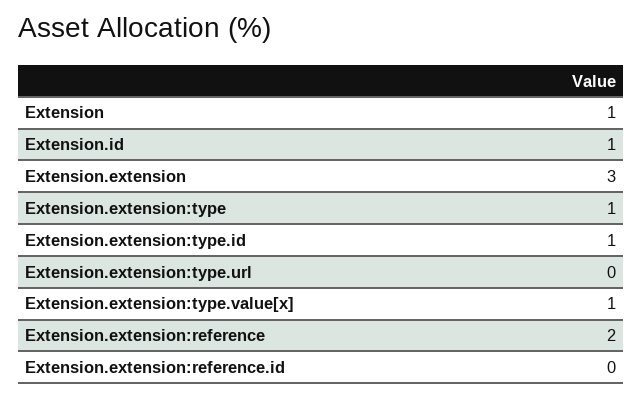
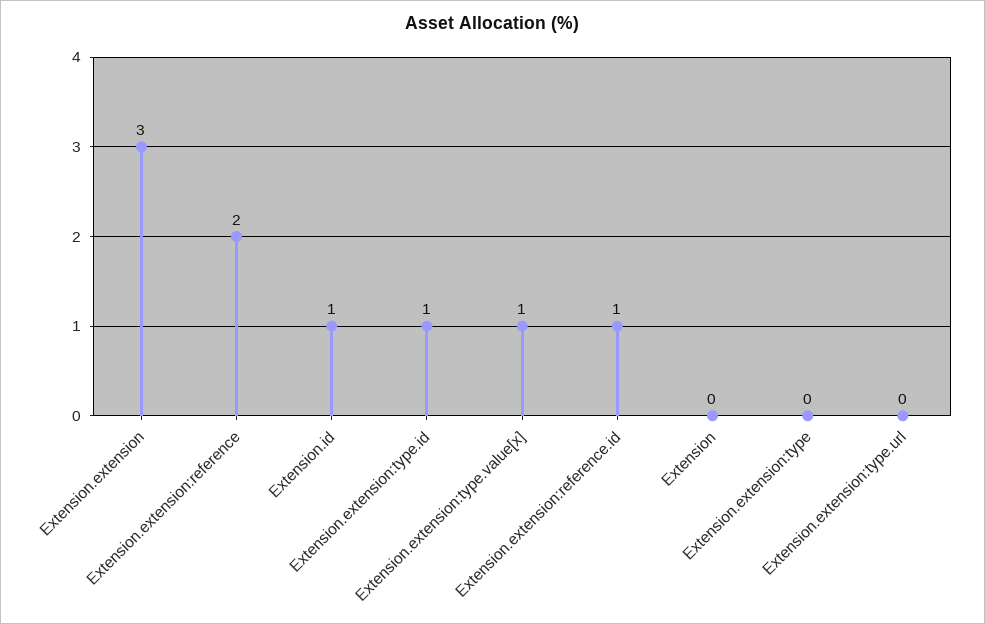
Extension: 1 -> 0
Extension.extension:type: 1 -> 0
Extension.extension:reference.id: 0 -> 1

